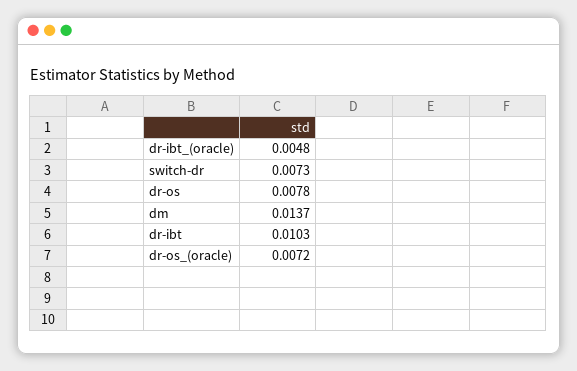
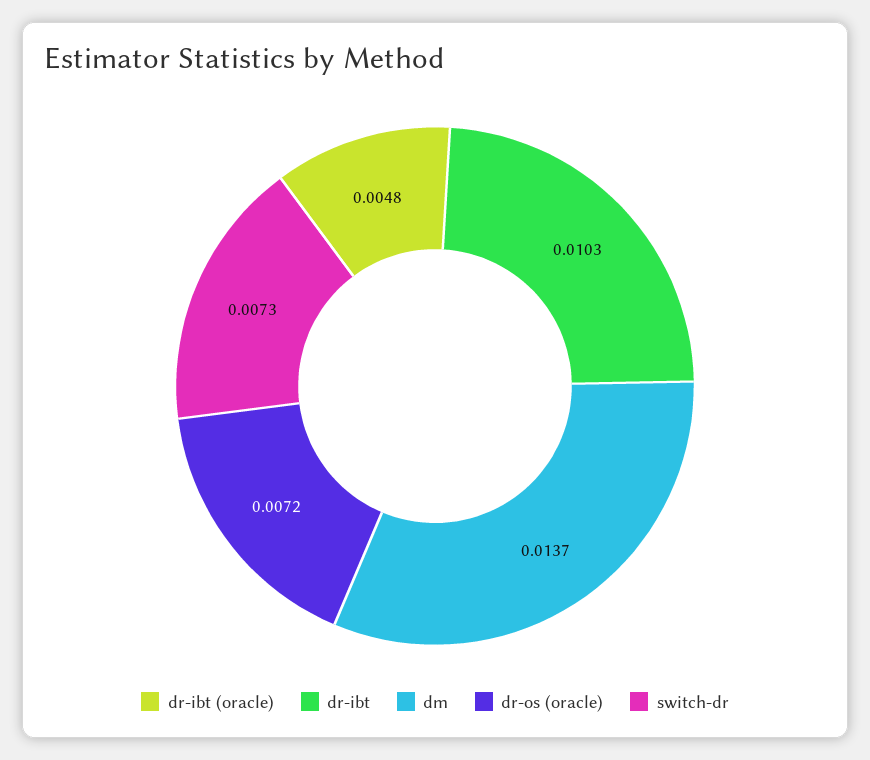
dr-os: 0.0078 -> none

